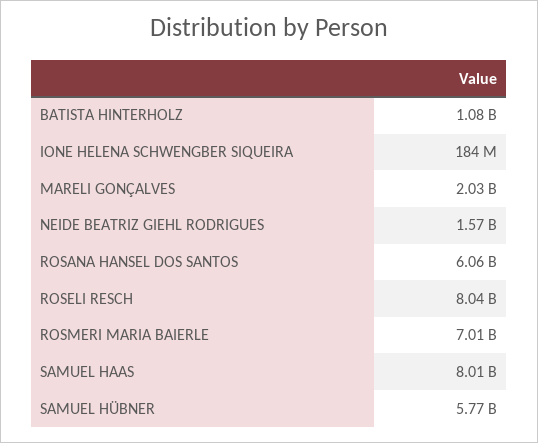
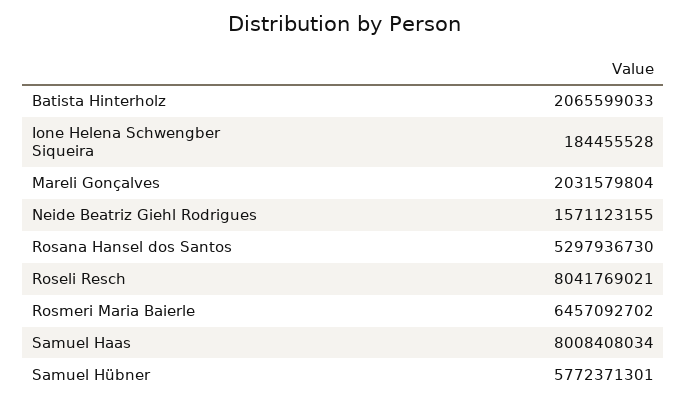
BATISTA HINTERHOLZ: 1080000000 -> 2065599033
ROSANA HANSEL DOS SANTOS: 6060000000 -> 5297936730
ROSMERI MARIA BAIERLE: 7010000000 -> 6457092702

